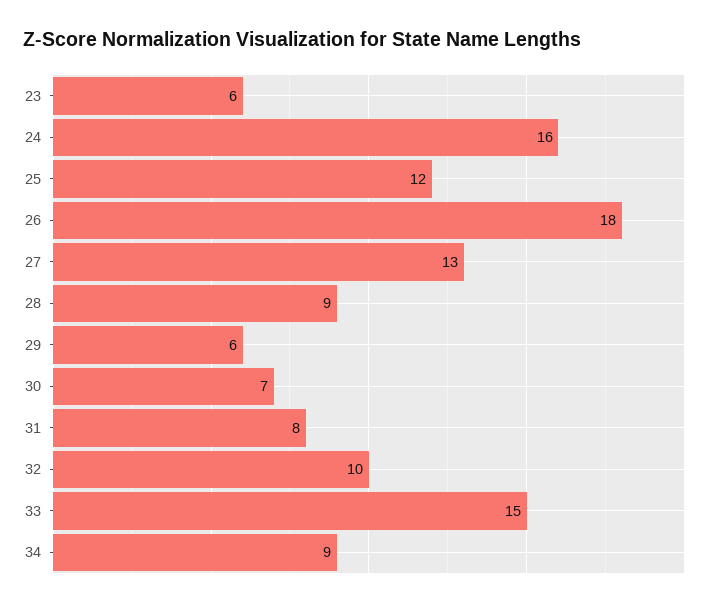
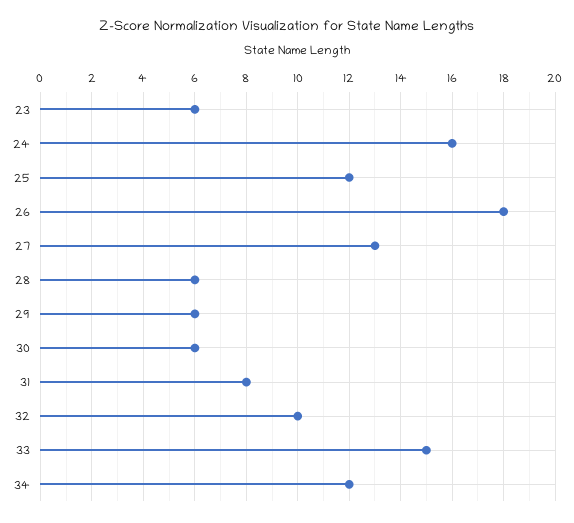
28: 9 -> 6
30: 7 -> 6
34: 9 -> 12

